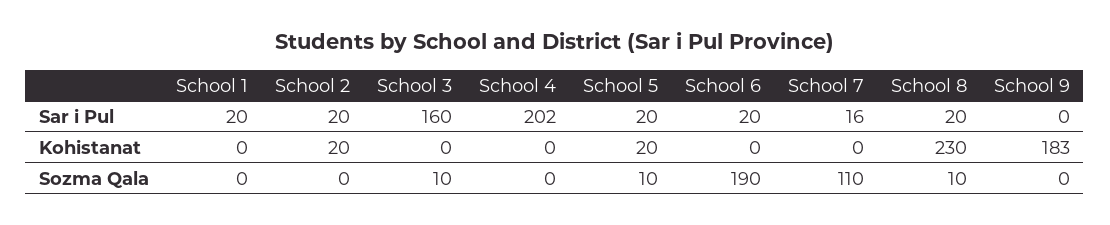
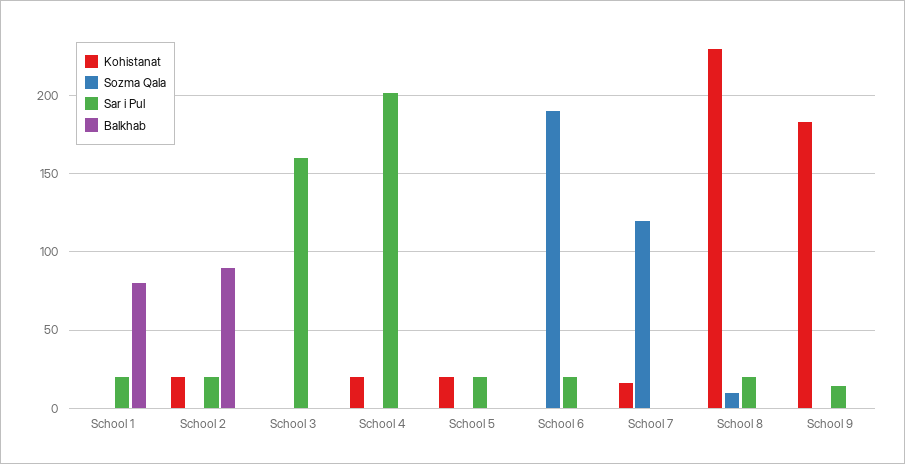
Sar i Pul, School 7: 16 -> 0
Sar i Pul, School 9: 0 -> 15
Kohistanat, School 4: 0 -> 20
Kohistanat, School 7: 0 -> 15
Sozma Qala, School 3: 10 -> 0
Sozma Qala, School 5: 10 -> 0
Sozma Qala, School 7: 110 -> 120
Balkhab, School 1: none -> 80
Balkhab, School 2: none -> 90
Balkhab, School 3: none -> 0
Balkhab, School 4: none -> 0
Balkhab, School 5: none -> 0
Balkhab, School 6: none -> 0
Balkhab, School 7: none -> 0
Balkhab, School 8: none -> 0
Balkhab, School 9: none -> 0

